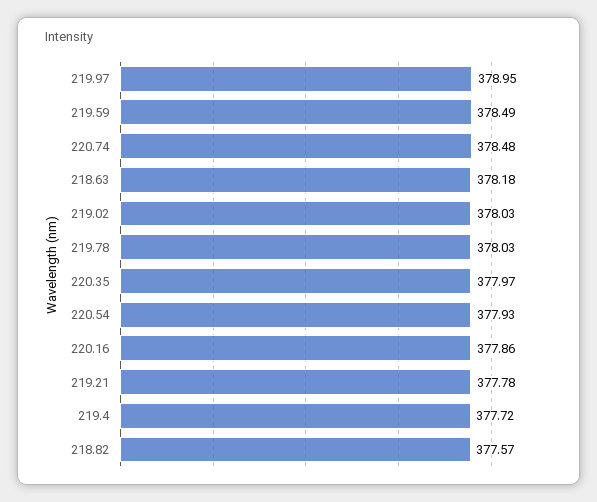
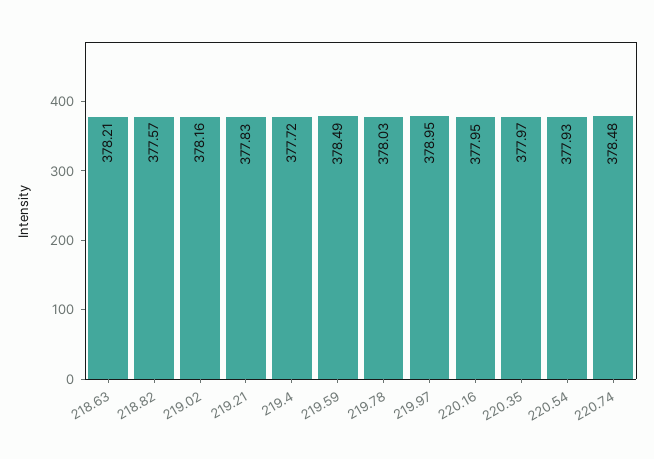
218.63: 378.18 -> 378.21
219.02: 378.03 -> 378.16
220.16: 377.86 -> 377.95
219.21: 377.78 -> 377.83

